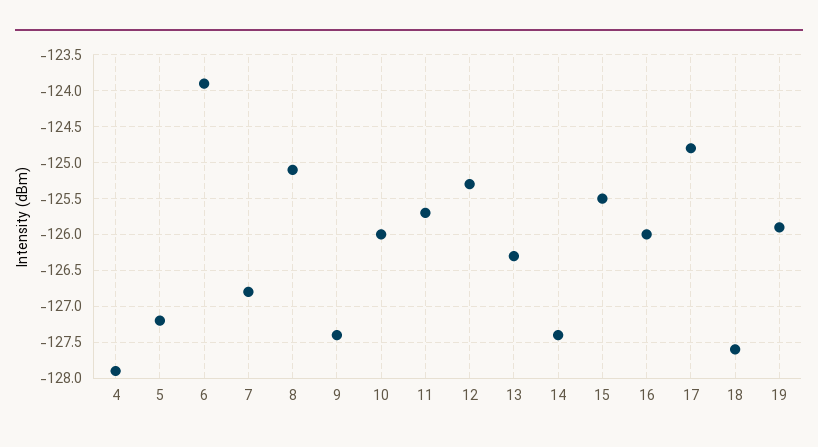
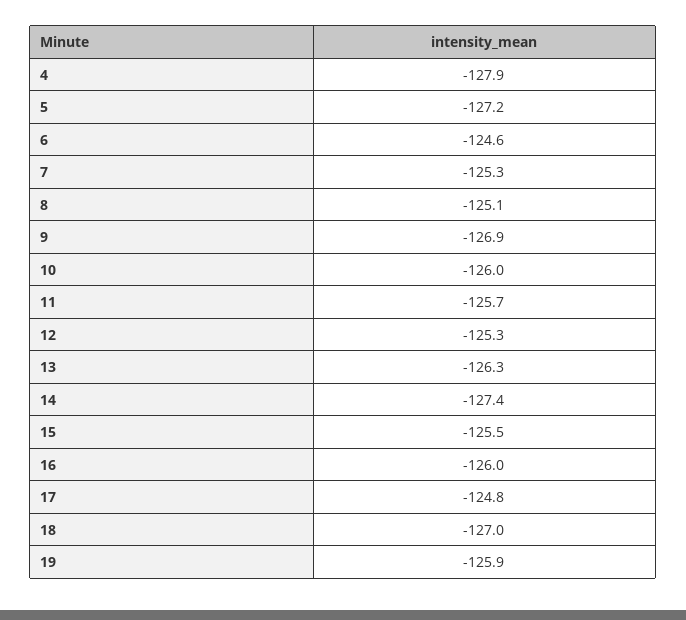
6: -123.9 -> -124.6
7: -126.8 -> -125.3
9: -127.4 -> -126.9
18: -127.6 -> -127

